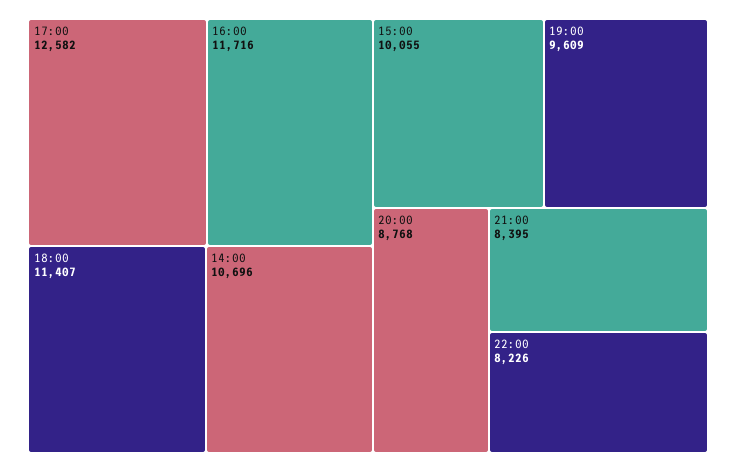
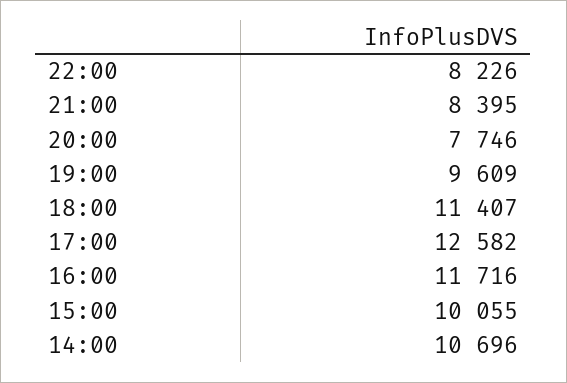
20:00: 8768 -> 7746

